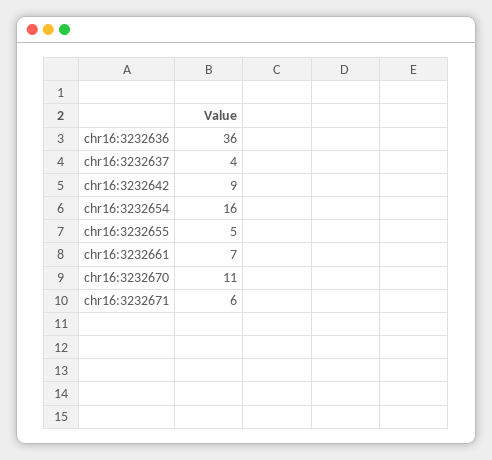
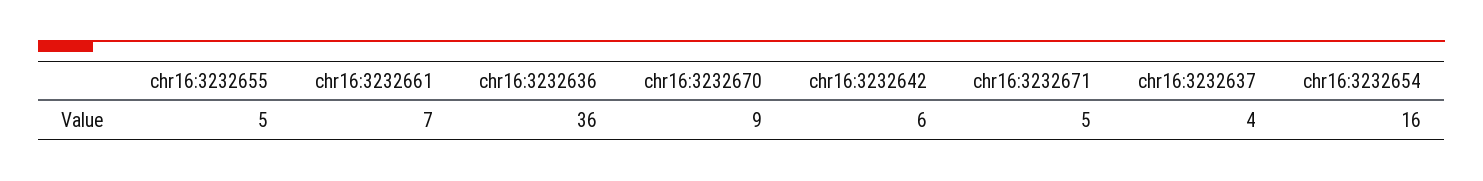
chr16:3232642: 9 -> 6
chr16:3232670: 11 -> 9
chr16:3232671: 6 -> 5

